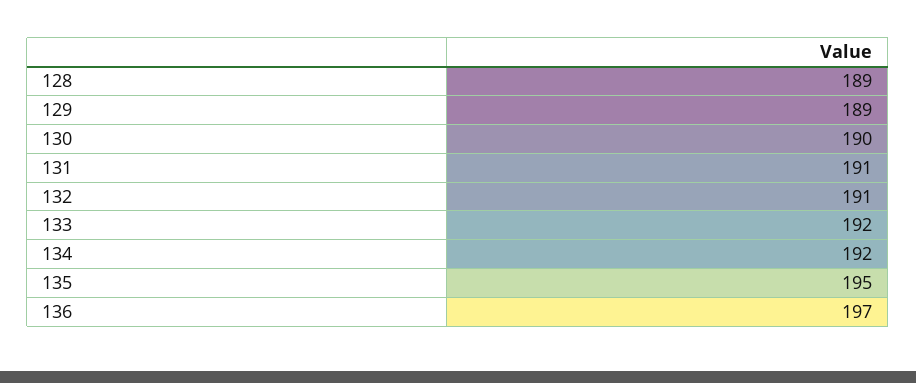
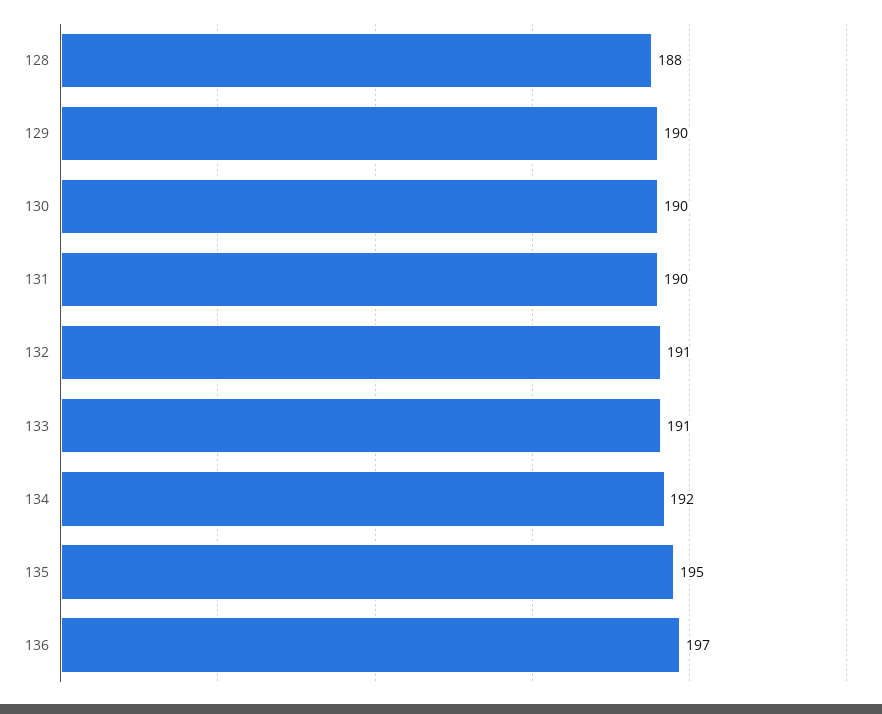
128: 189 -> 188
129: 189 -> 190
131: 191 -> 190
133: 192 -> 191

